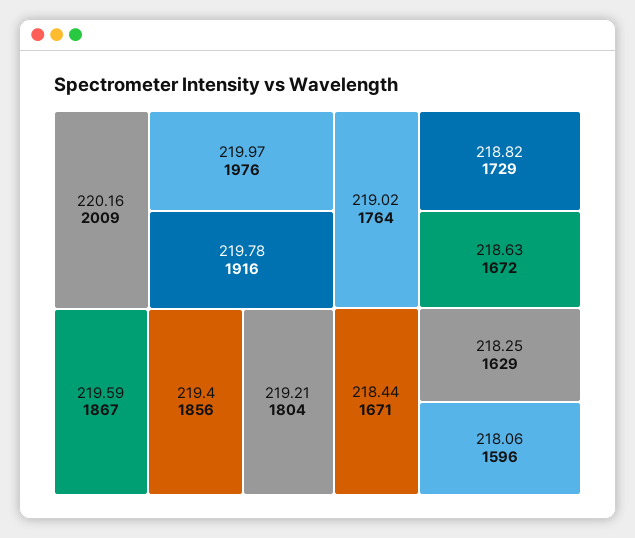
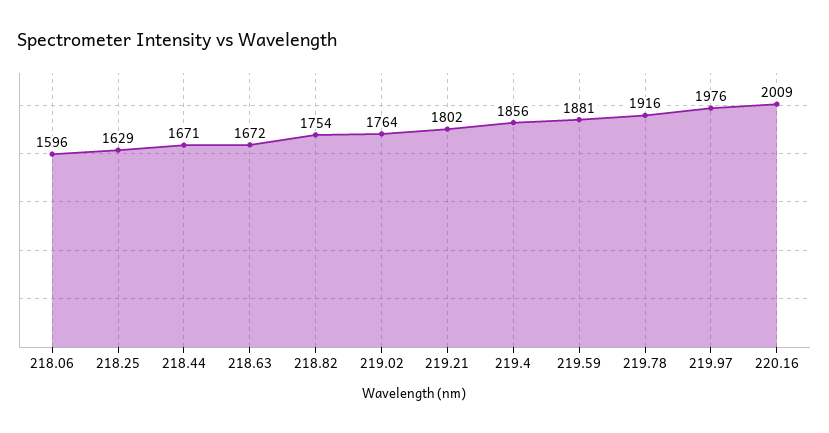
219.59: 1867 -> 1881
219.21: 1804 -> 1802
218.82: 1729 -> 1754

